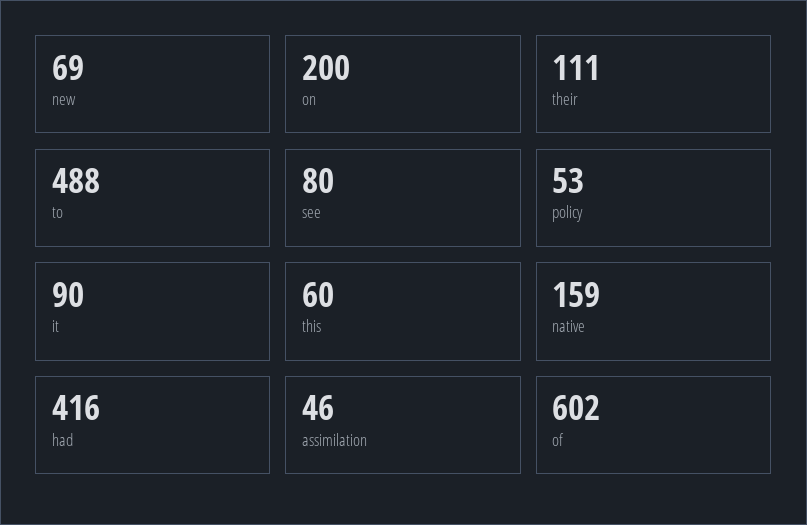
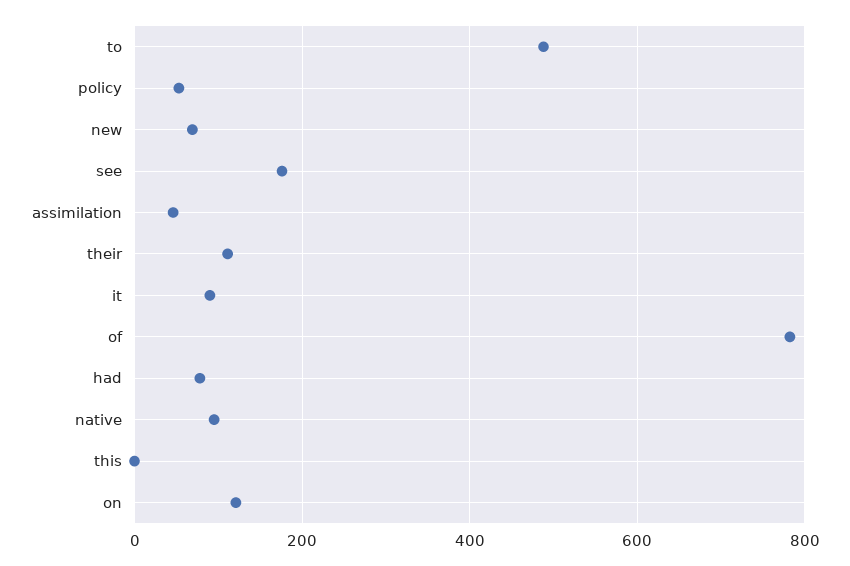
on: 200 -> 120
see: 80 -> 180
this: 60 -> 0
native: 159 -> 100
had: 416 -> 80
of: 602 -> 780

